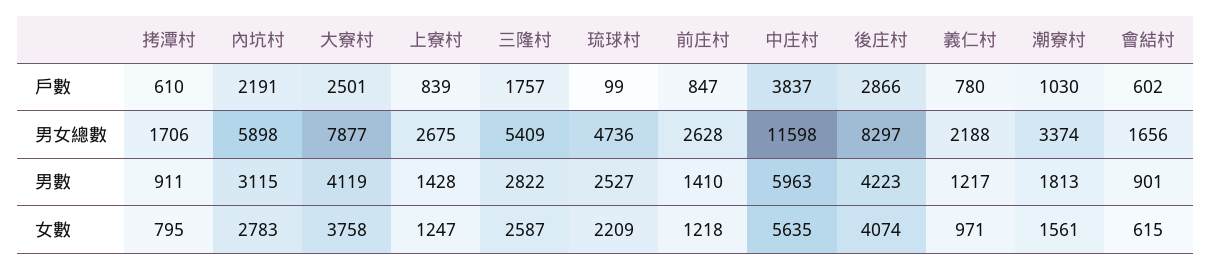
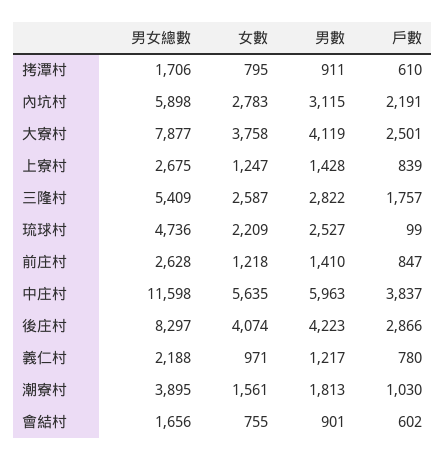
潮寮村, 男女總數: 3374 -> 3895
會結村, 女數: 615 -> 755

